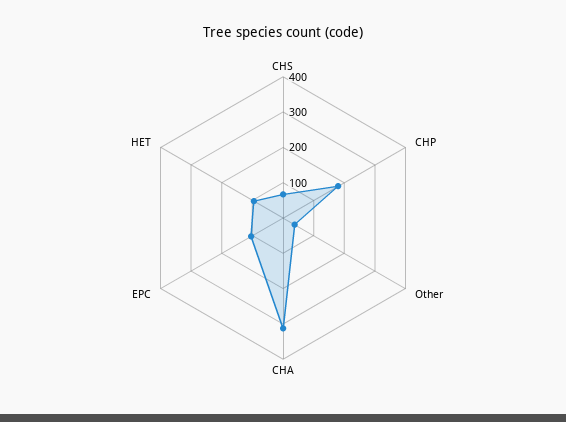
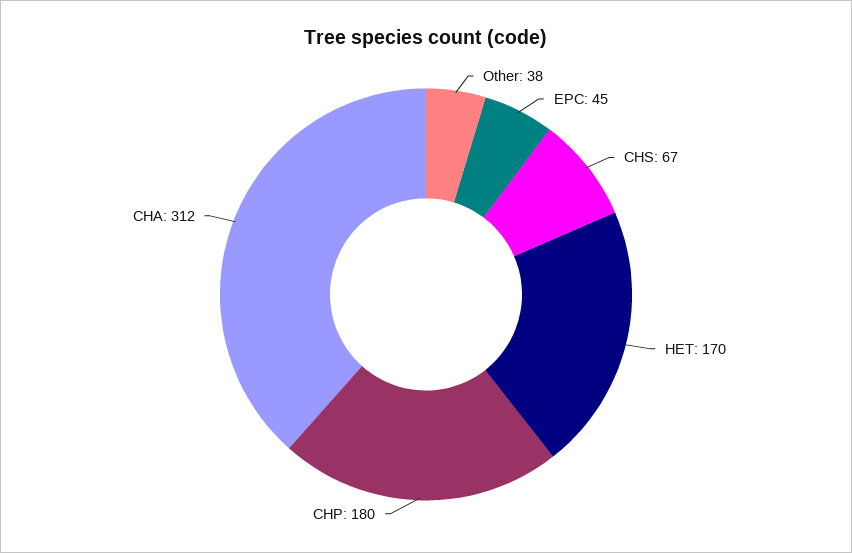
EPC: 100 -> 45
HET: 100 -> 170

